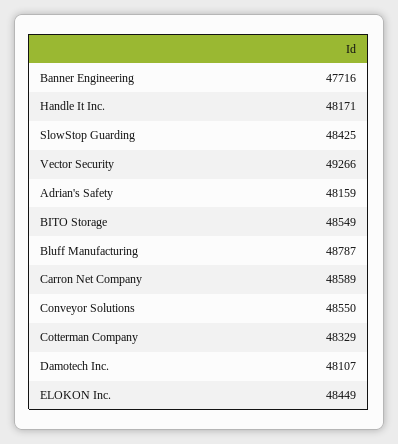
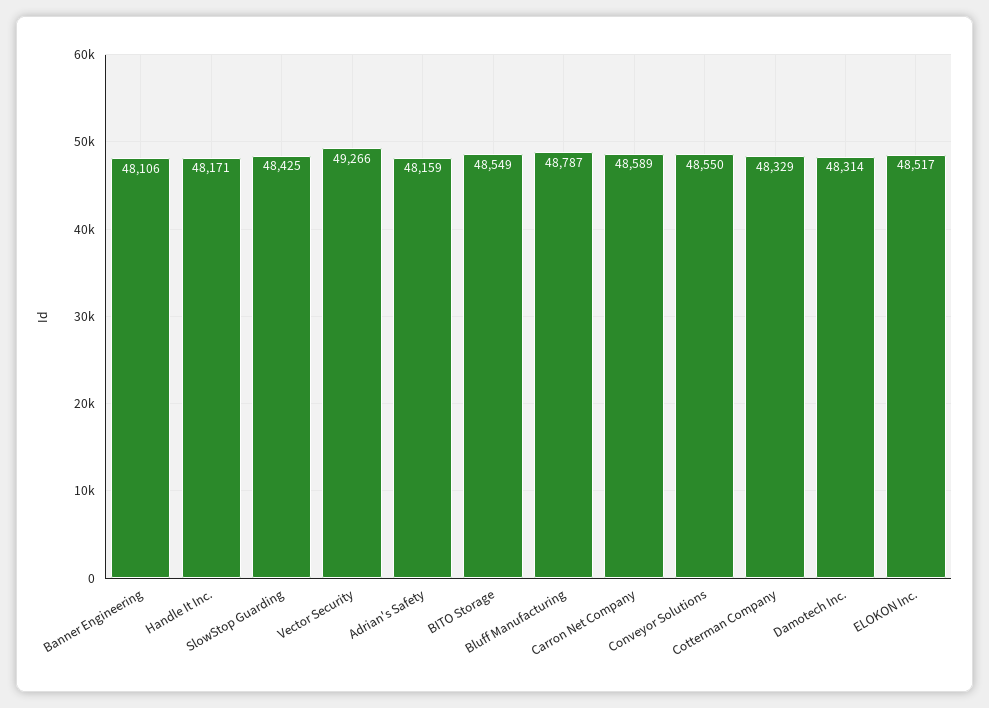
Banner Engineering: 47716 -> 48106
Damotech Inc.: 48107 -> 48314
ELOKON Inc.: 48449 -> 48517

